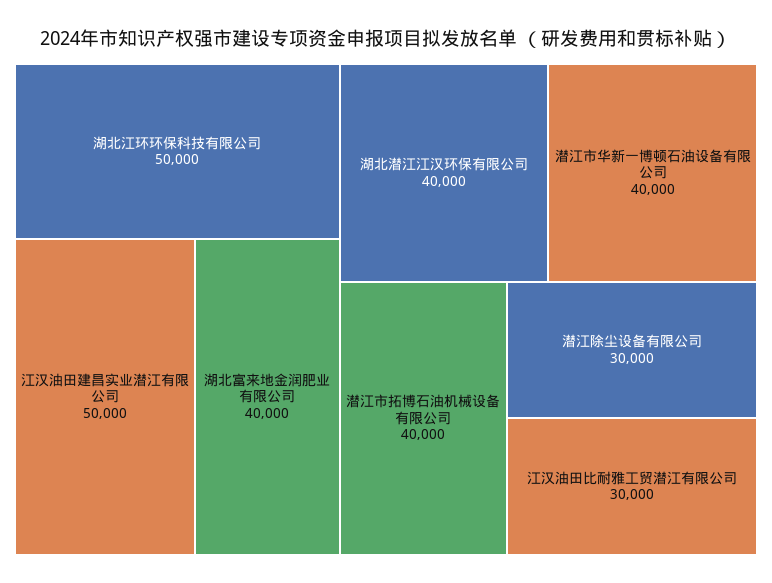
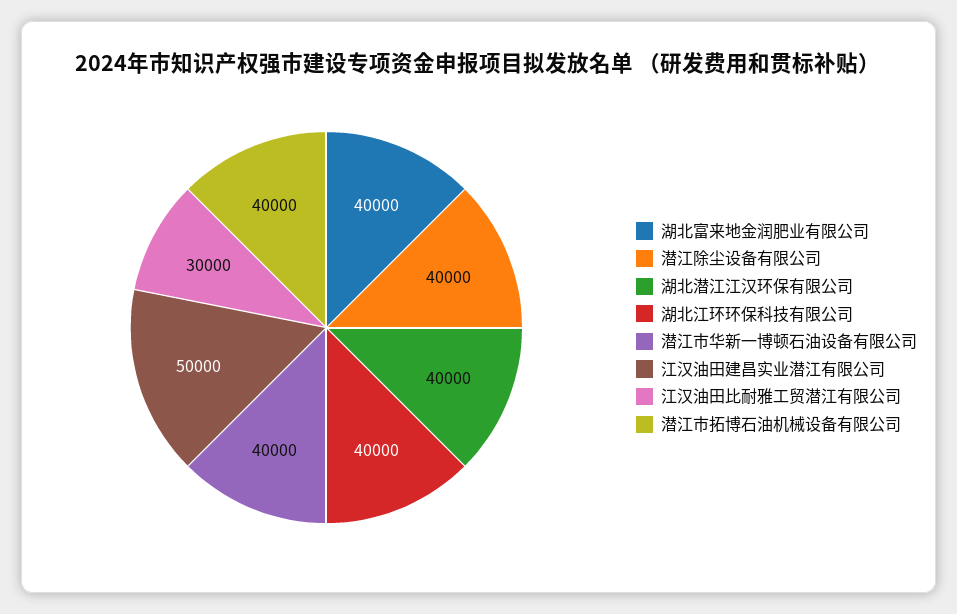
湖北江环环保科技有限公司: 50000 -> 40000
潜江除尘设备有限公司: 30000 -> 40000

